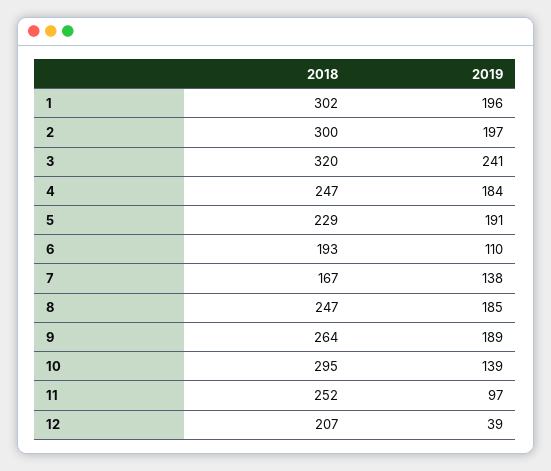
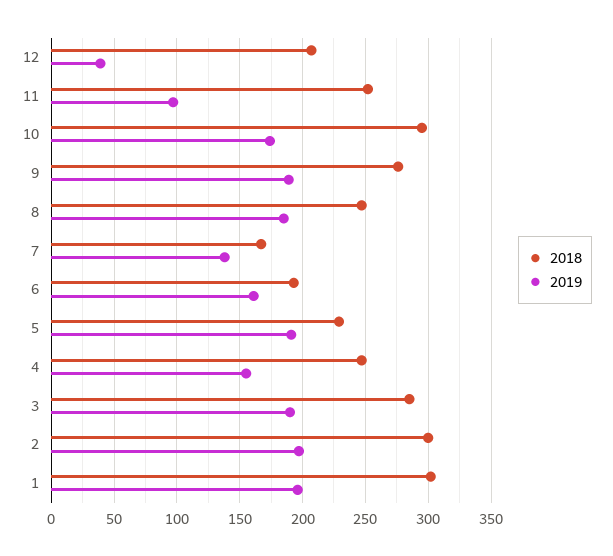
2018, 3: 320 -> 285
2019, 3: 241 -> 190
2019, 4: 184 -> 155
2019, 6: 110 -> 160
2018, 9: 264 -> 275
2019, 10: 139 -> 175

